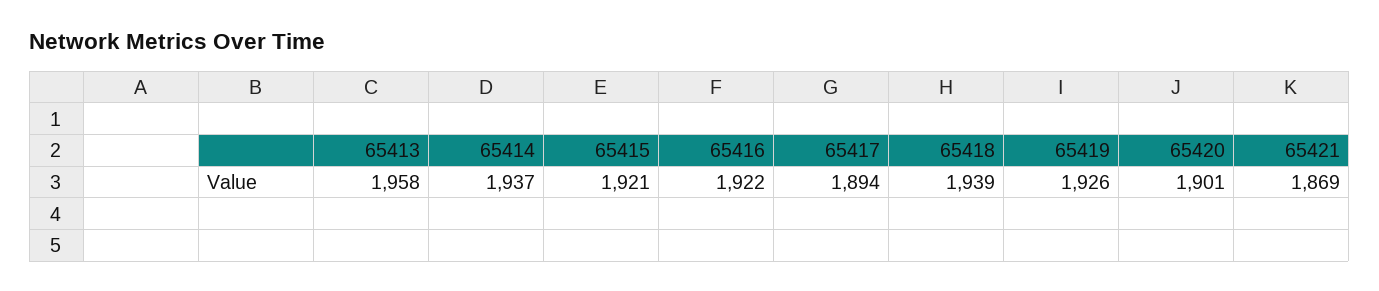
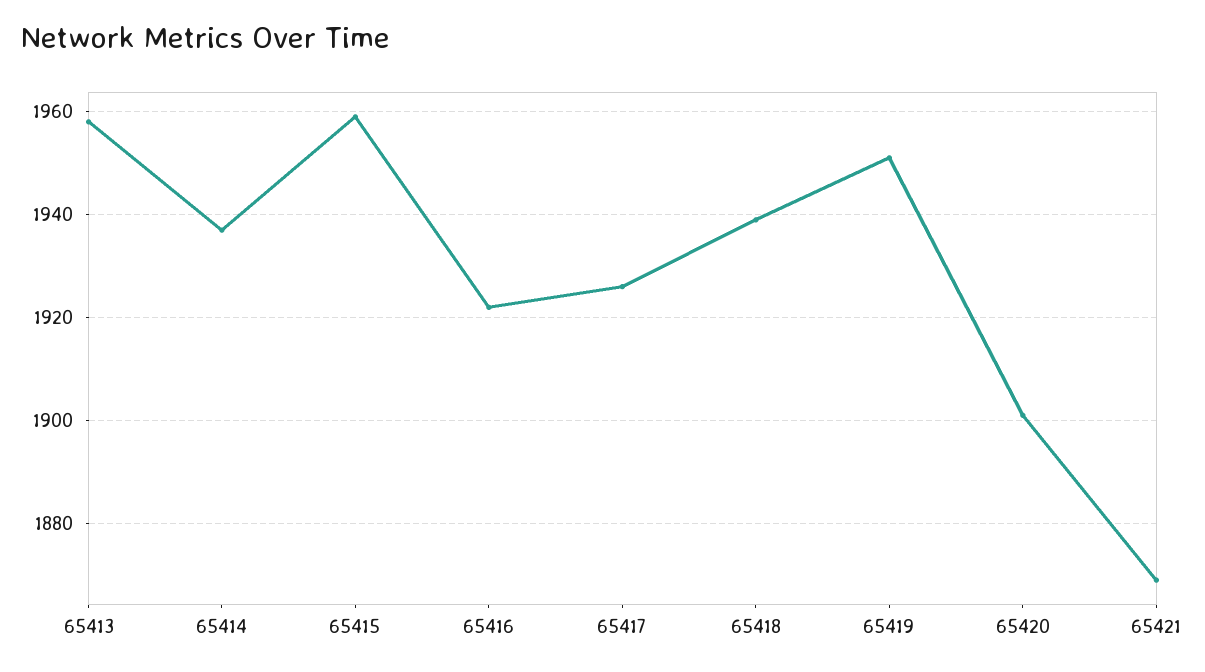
65415: 1921 -> 1960
65417: 1894 -> 1925
65419: 1926 -> 1950

